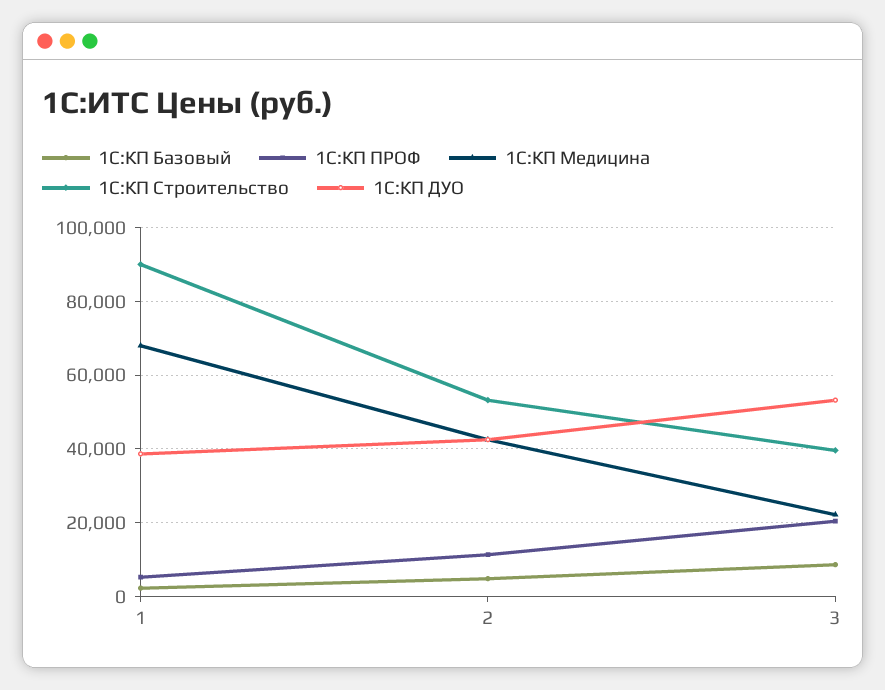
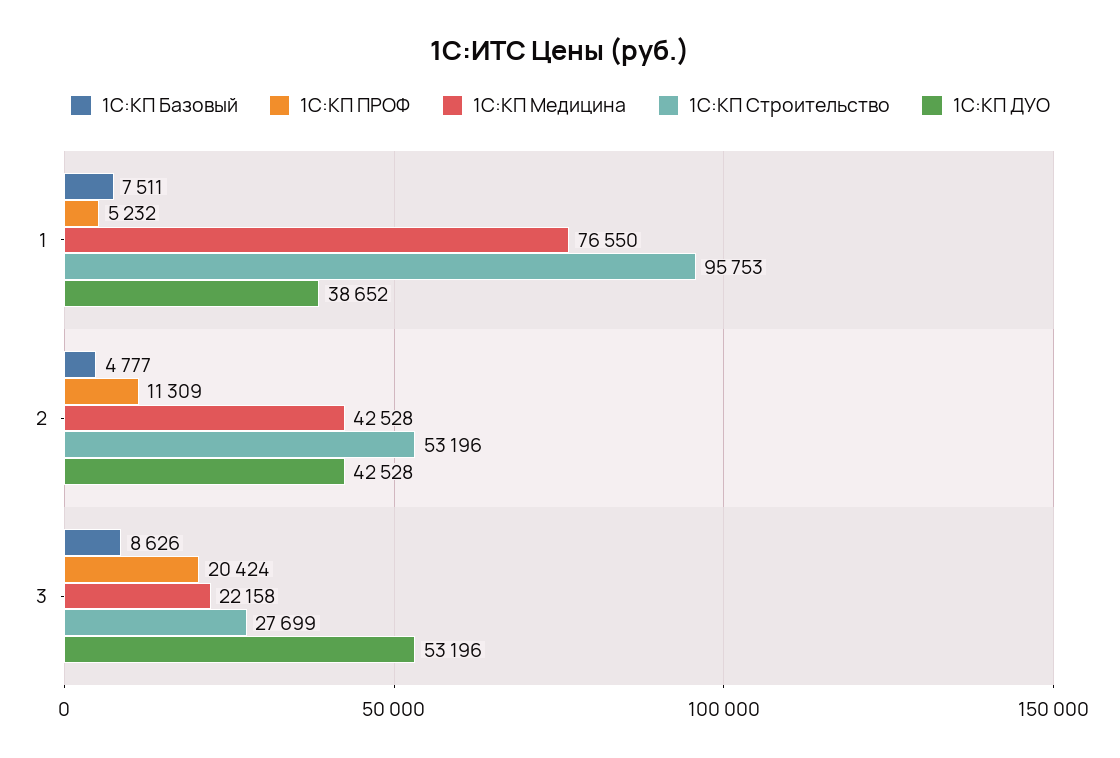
1С:КП Базовый, 1: 2000 -> 7511
1С:КП Медицина, 1: 68000 -> 76550
1С:КП Строительство, 1: 90000 -> 95753
1С:КП Строительство, 3: 40000 -> 27699

